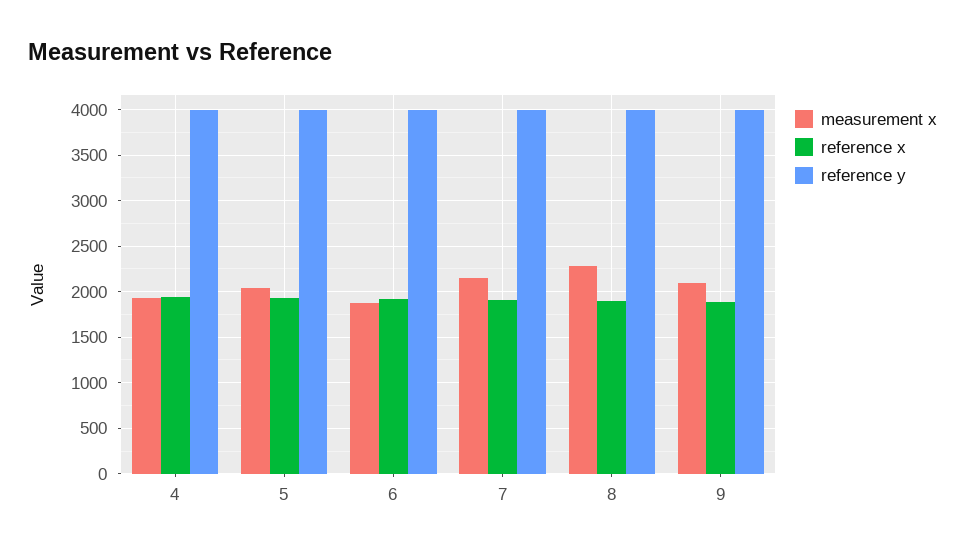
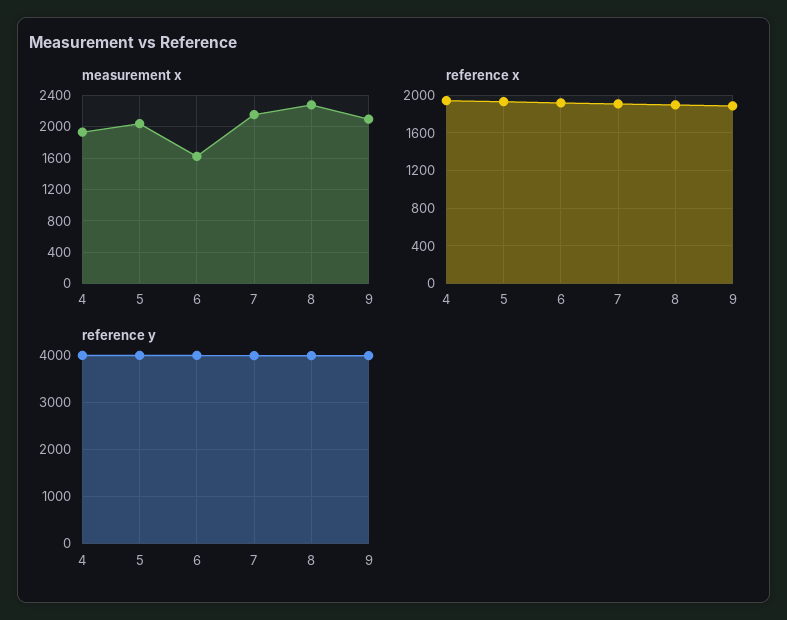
measurement x, 6: 1900 -> 1600

